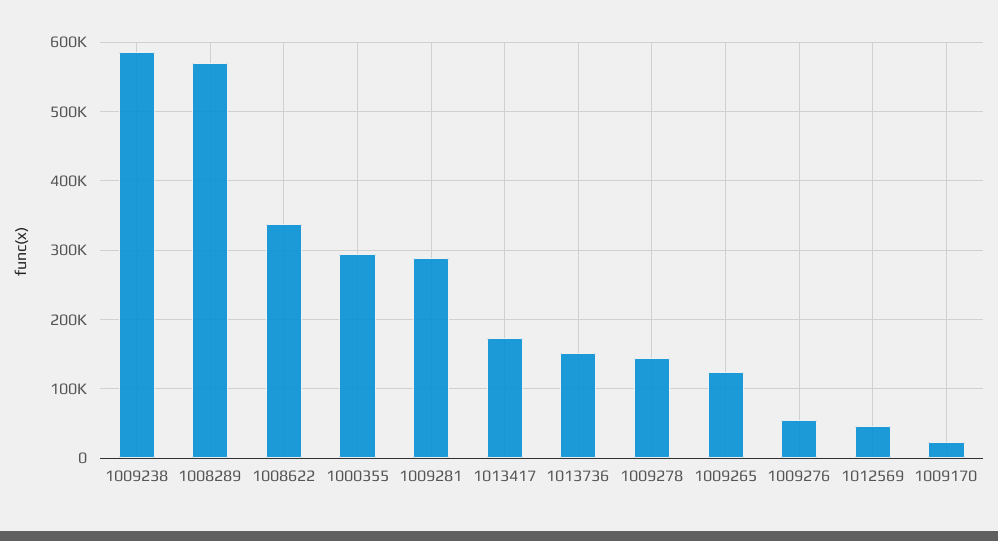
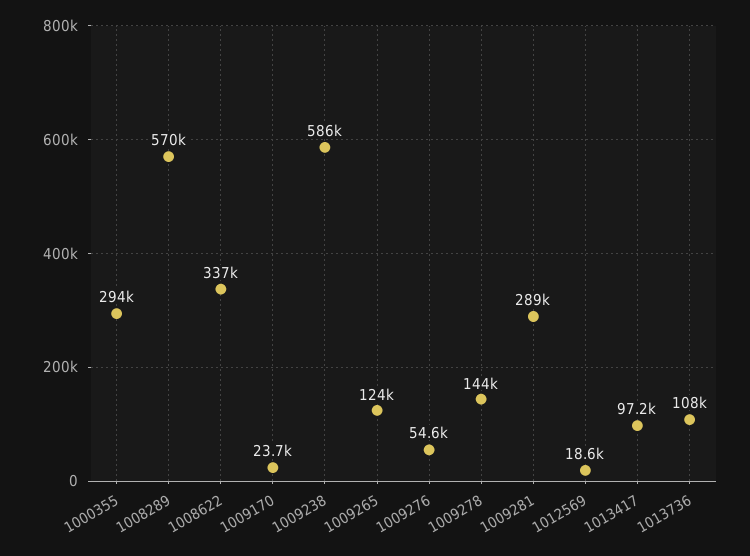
1013417: 170000 -> 97200
1013736: 150000 -> 108000
1012569: 50000 -> 18600

